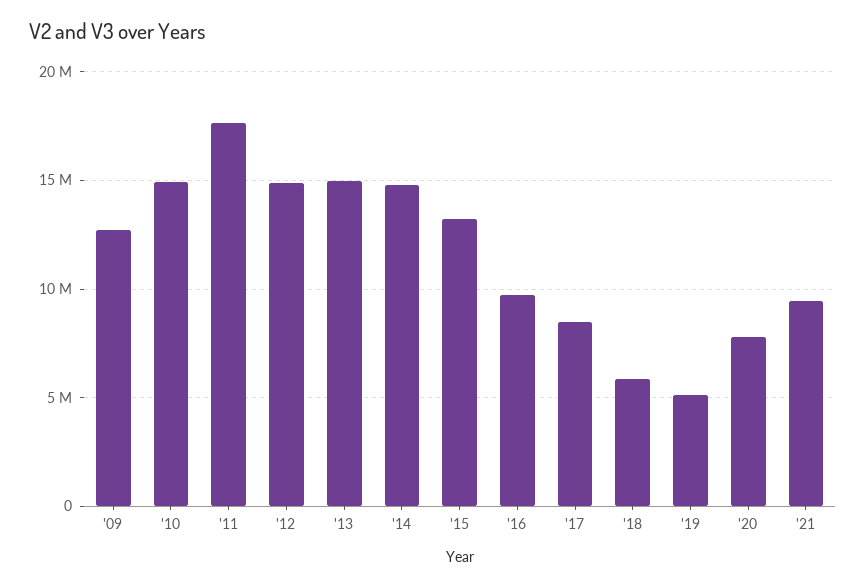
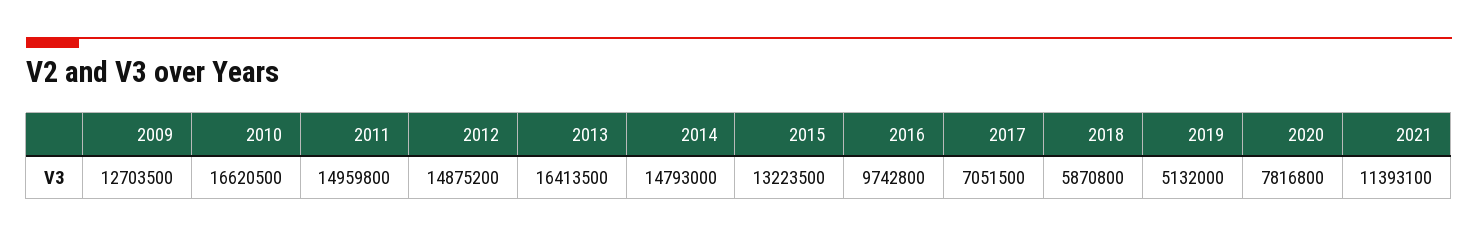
'10: 15000000 -> 16620500
'11: 17500000 -> 14959800
'13: 15000000 -> 16413500
'17: 8500000 -> 7051500
'21: 9500000 -> 11393100

